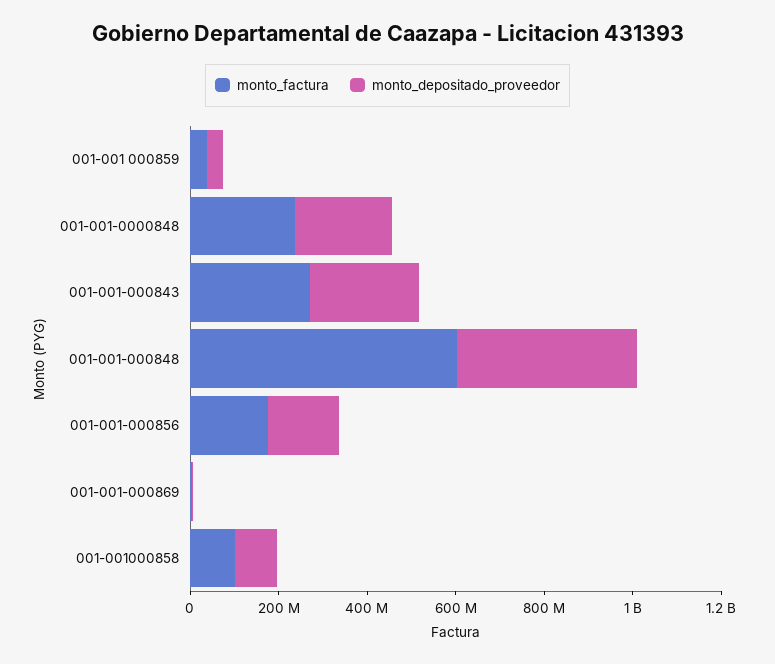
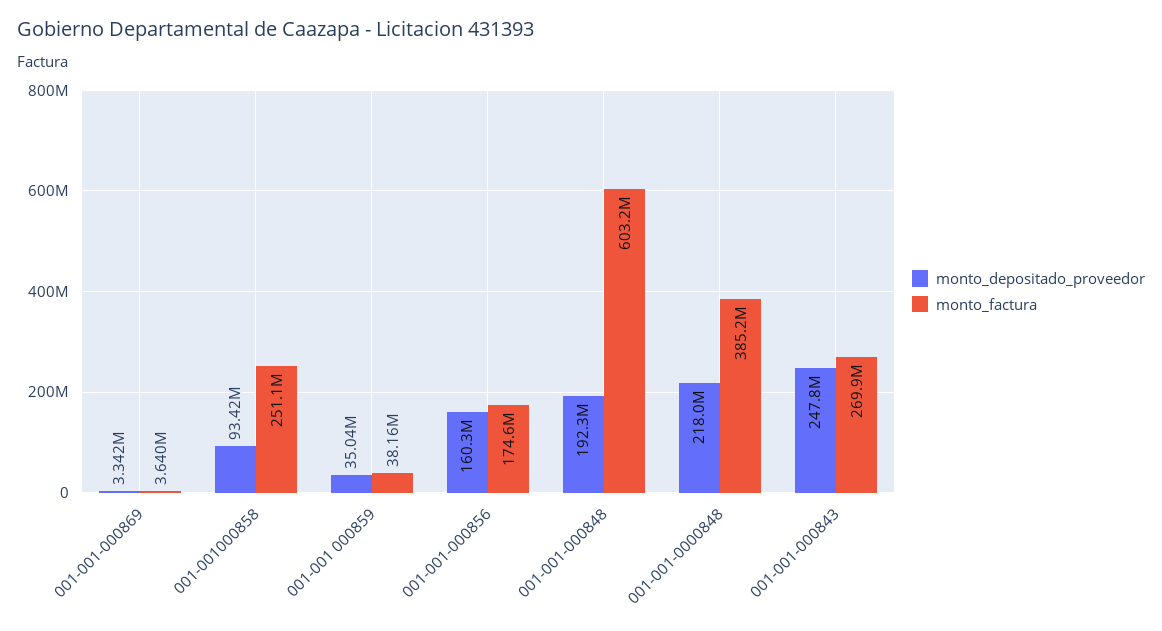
monto_factura, 001-001-0000848: 250000000 -> 385200000
monto_depositado_proveedor, 001-001-000848: 400000000 -> 192300000
monto_factura, 001-001000858: 100000000 -> 251100000

